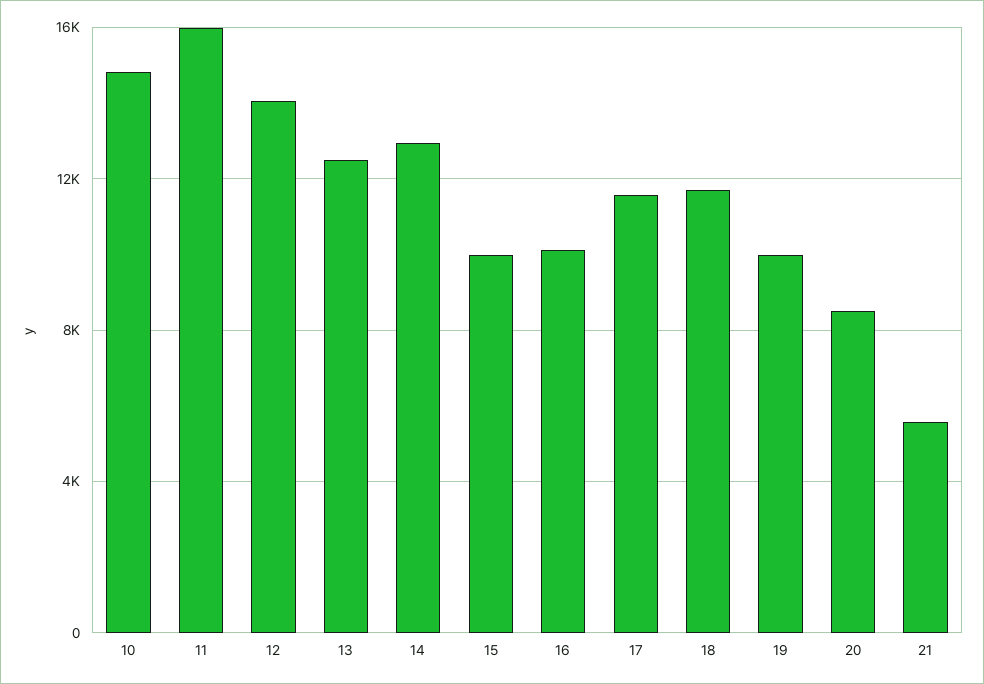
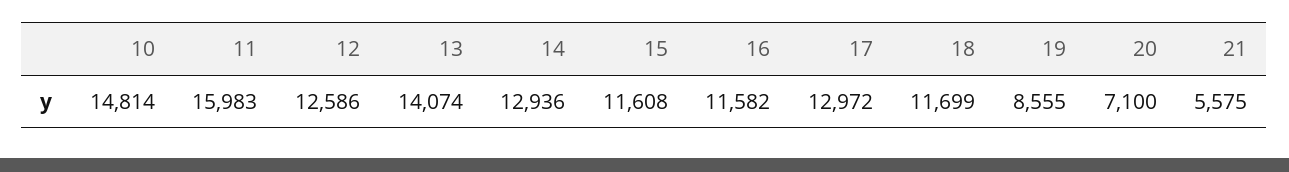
12: 14000 -> 12586
13: 12500 -> 14074
15: 10000 -> 11608
16: 10000 -> 11582
17: 11500 -> 12972
19: 10000 -> 8555
20: 8500 -> 7100

